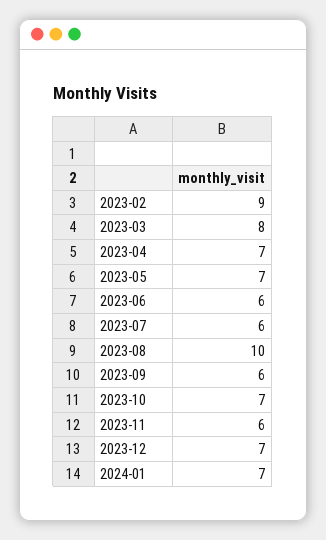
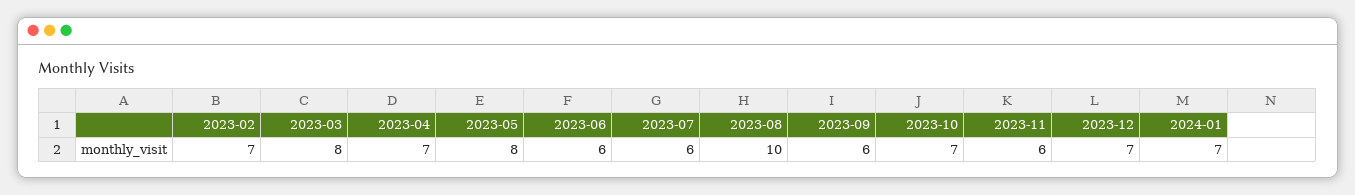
2023-02: 9 -> 7
2023-05: 7 -> 8

